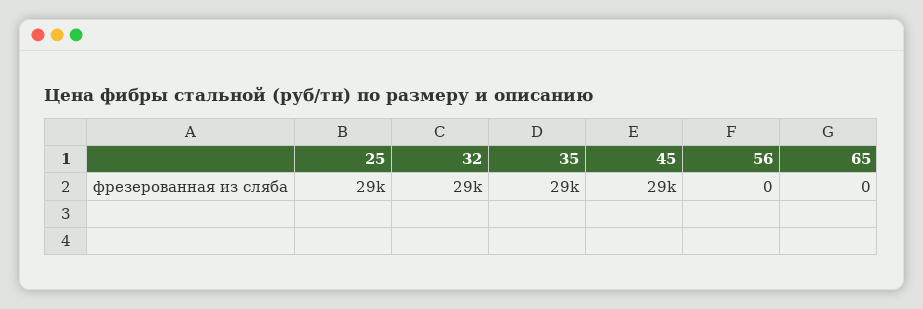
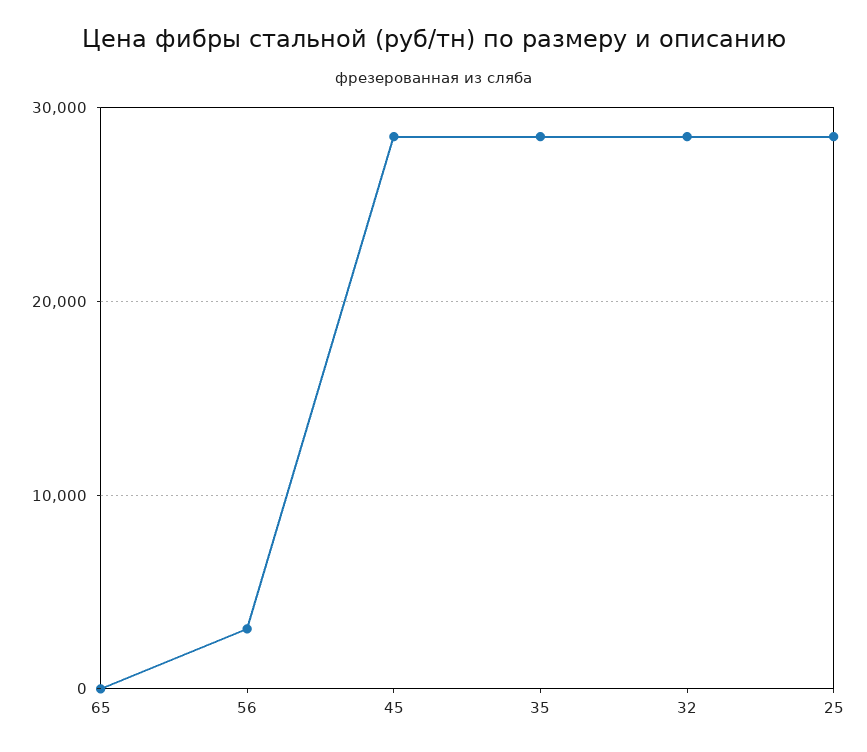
56: 0 -> 3000

